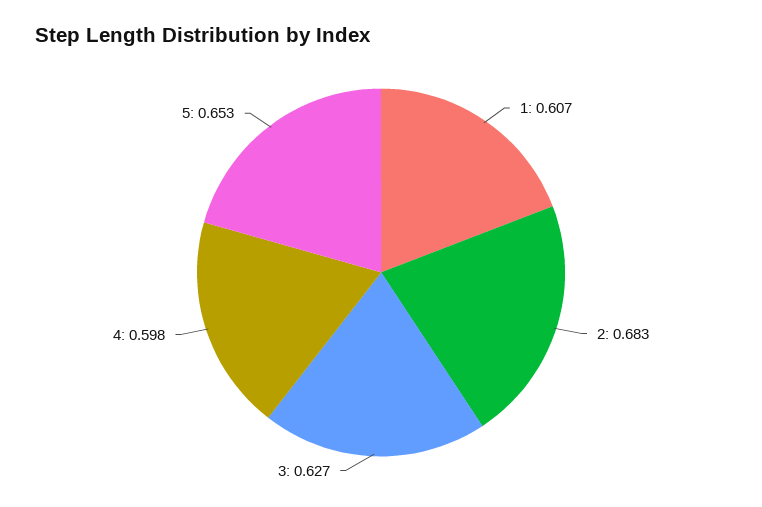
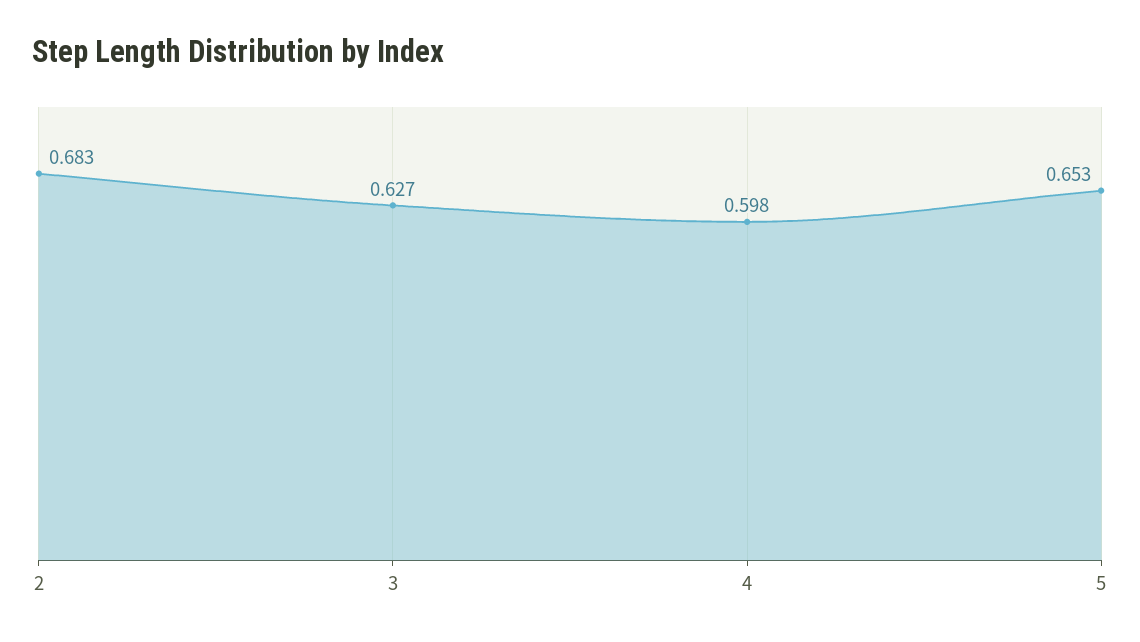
1: 0.607 -> none

